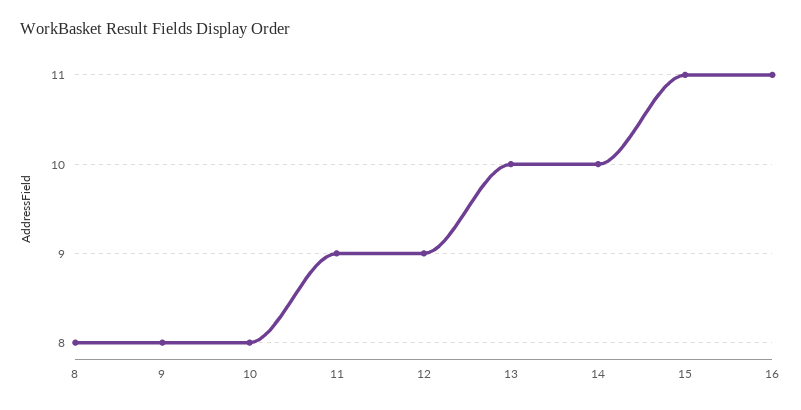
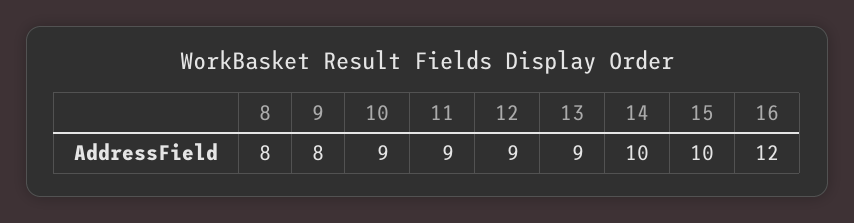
10: 8 -> 9
13: 10 -> 9
15: 11 -> 10
16: 11 -> 12

